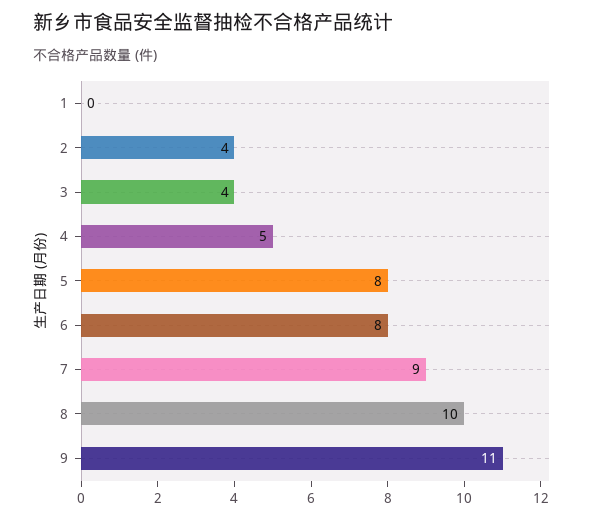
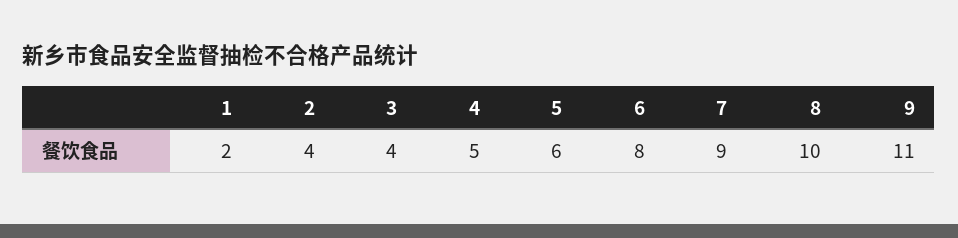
1: 0 -> 2
5: 8 -> 6

